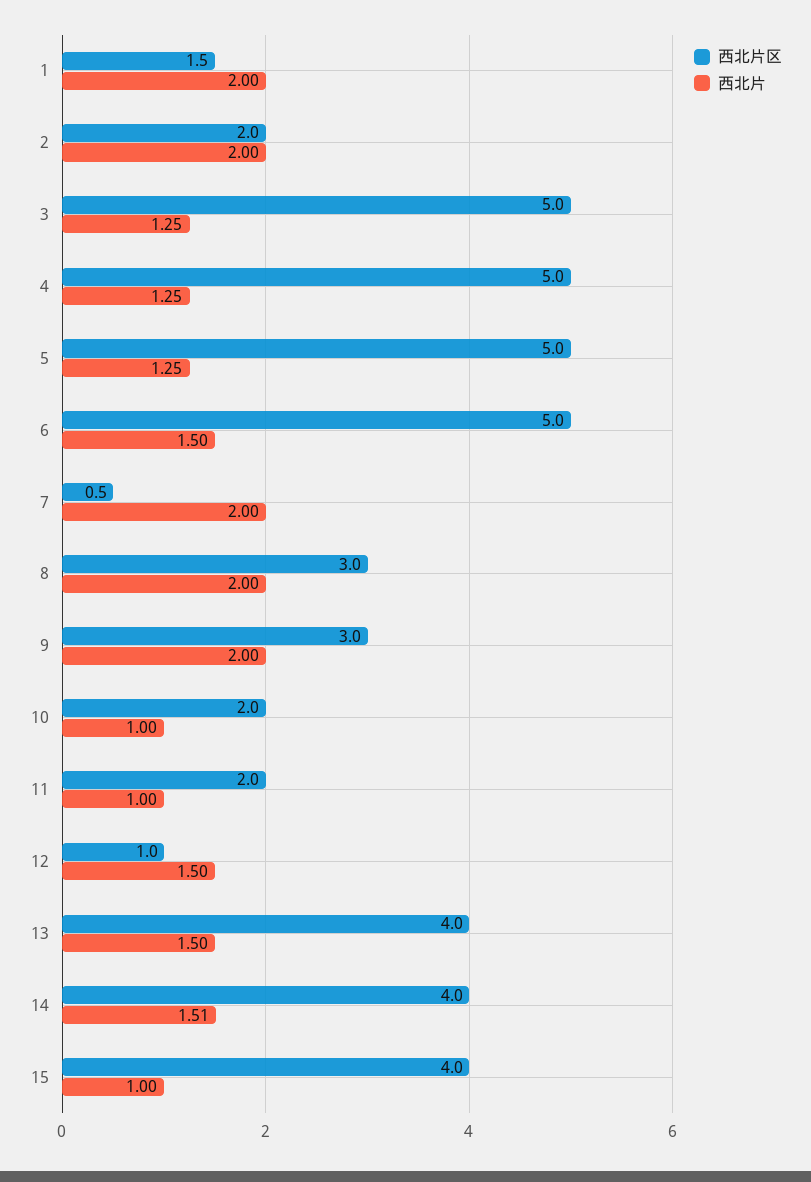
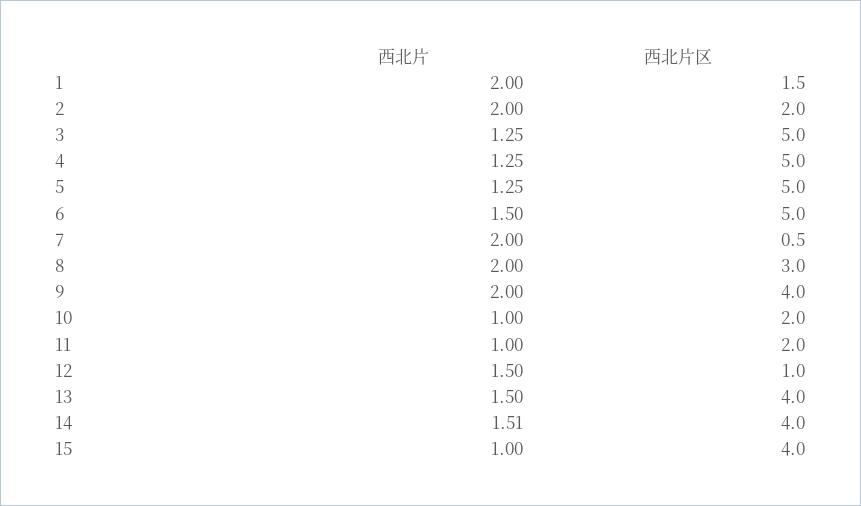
西北片区, 9: 3 -> 4

